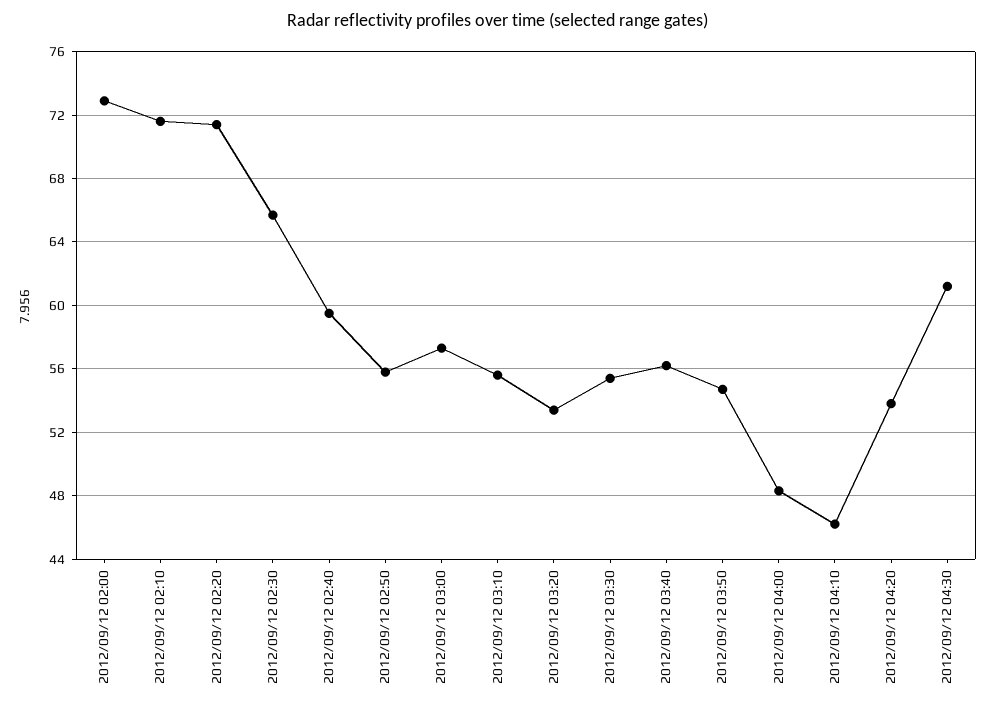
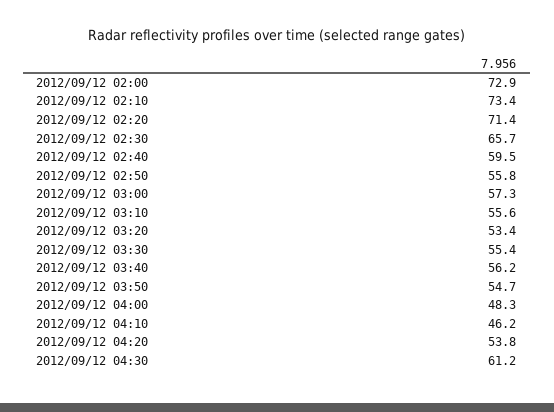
2012/09/12 02:10: 71.5 -> 73.4

